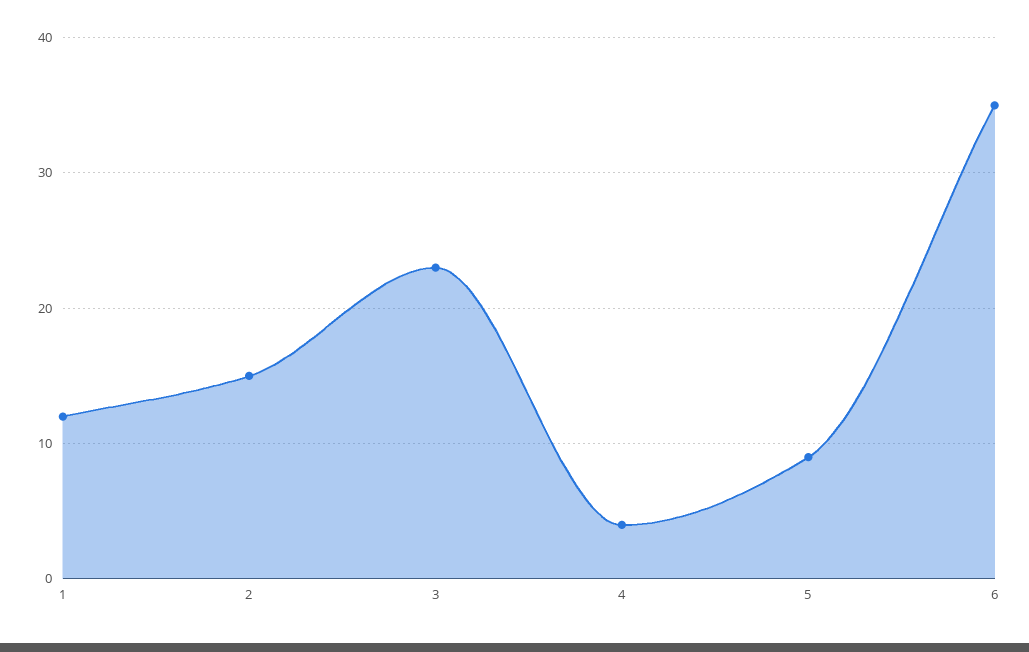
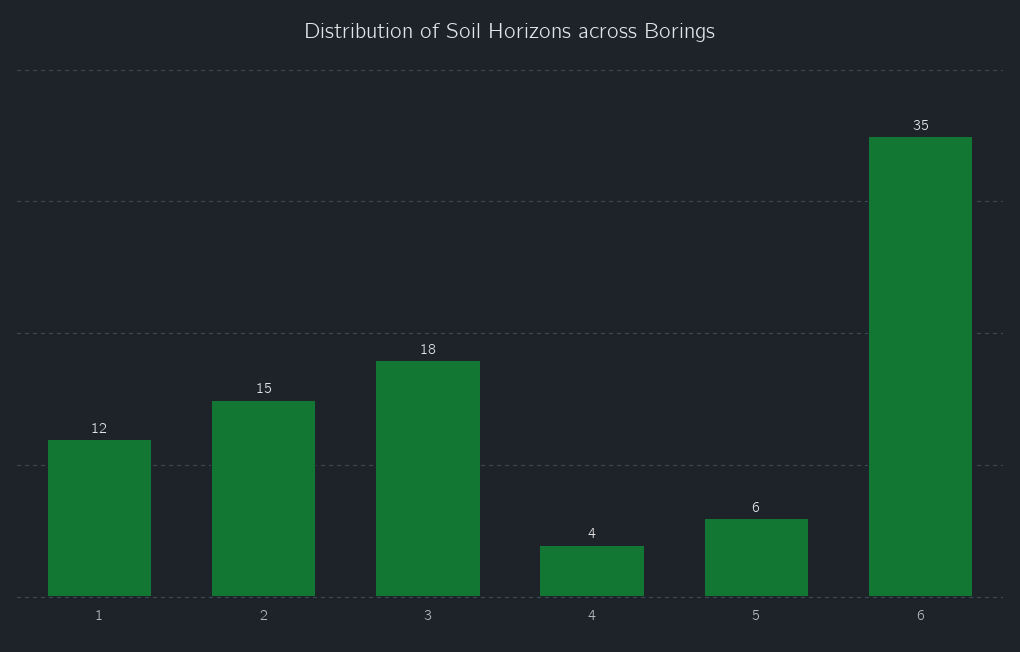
3: 23 -> 18
5: 9 -> 6

